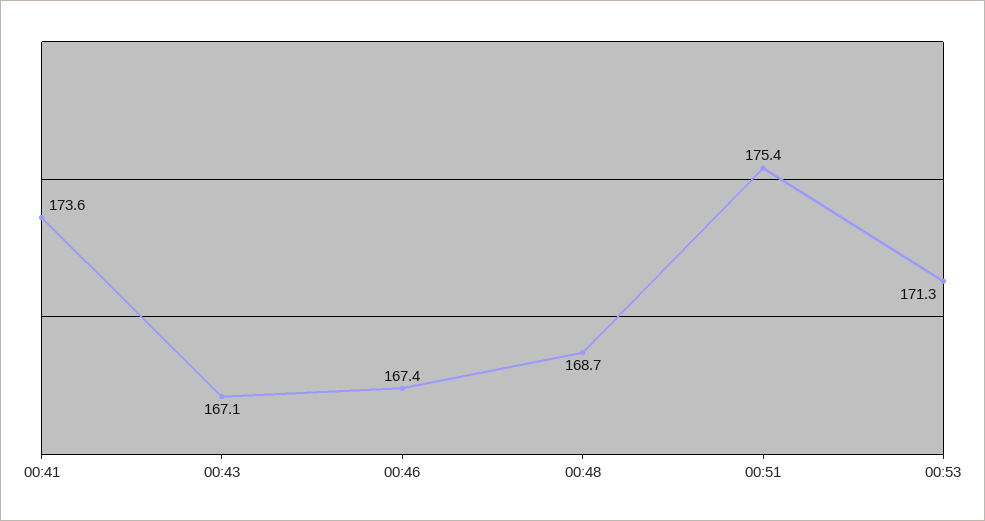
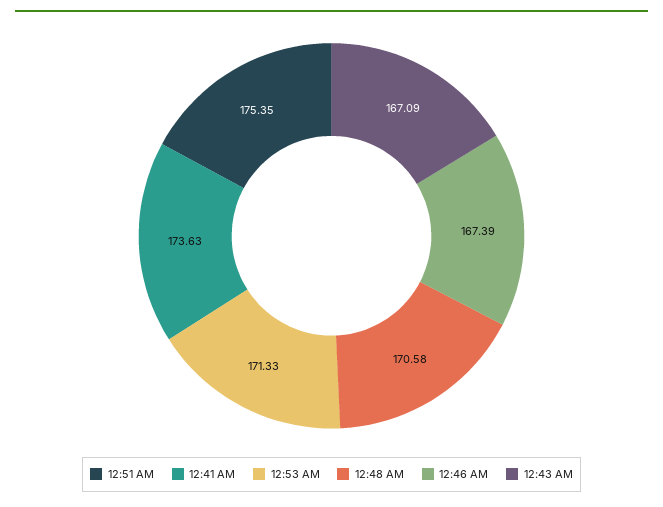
00:48: 168.7 -> 170.58

